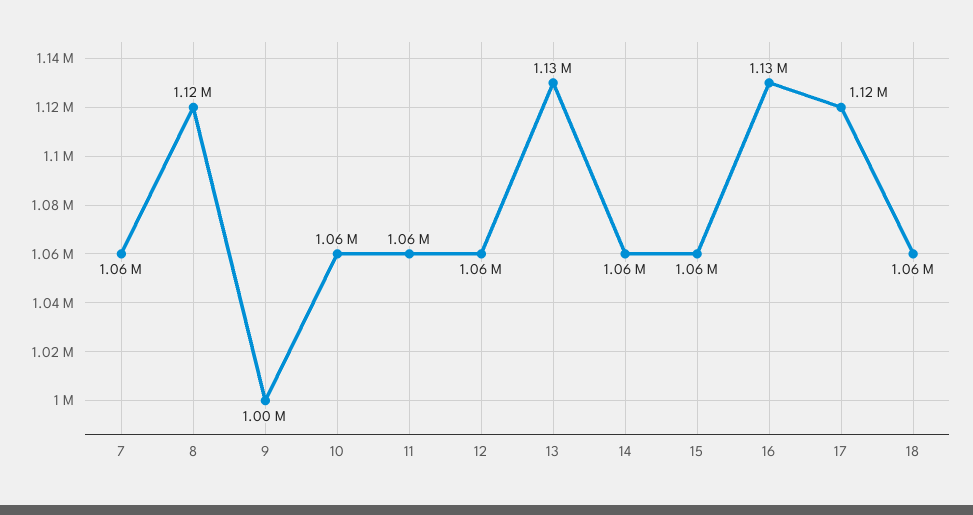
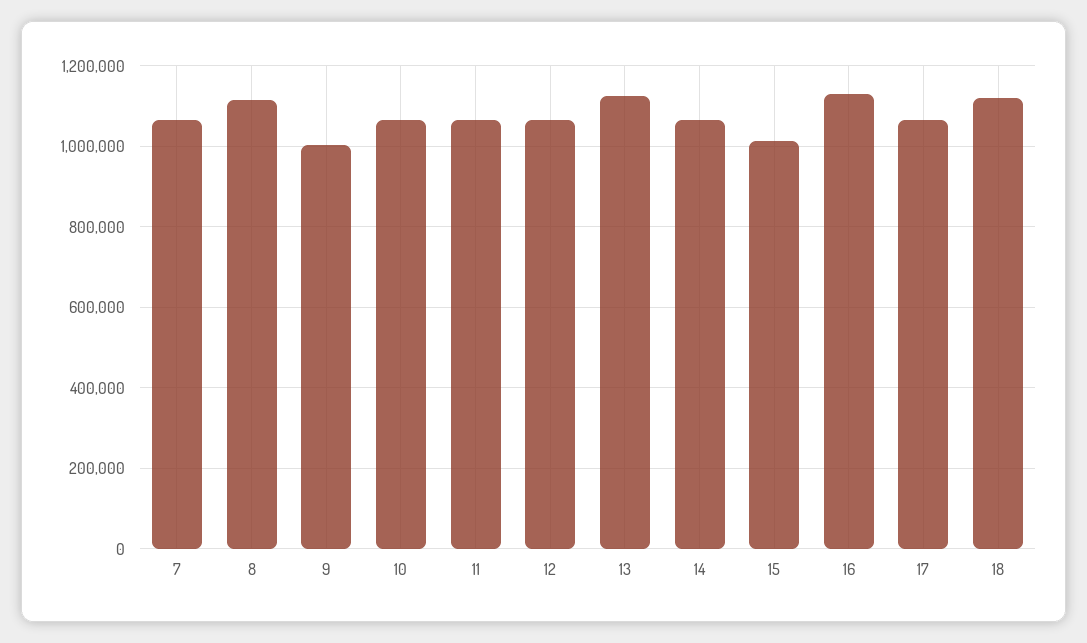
15: 1060000 -> 1020000
17: 1120000 -> 1060000
18: 1060000 -> 1120000

